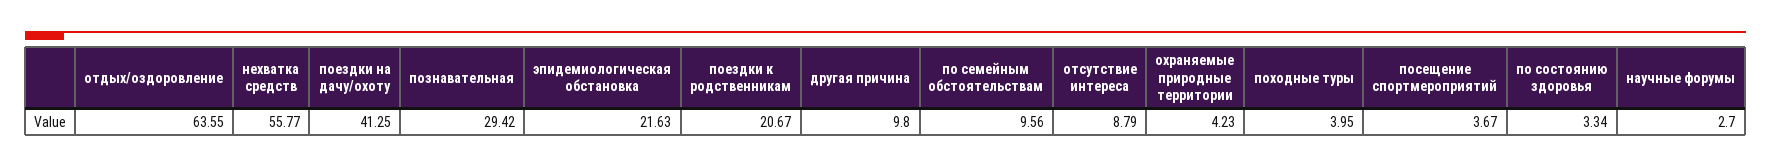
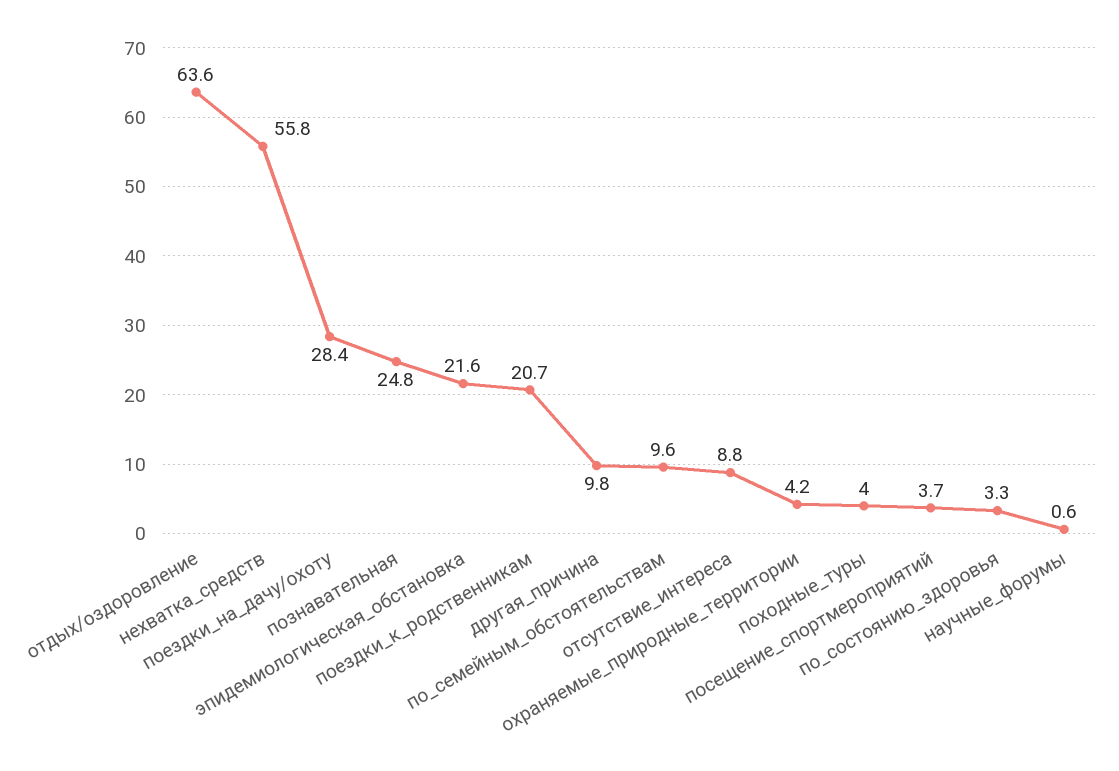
поездки на дачу/охоту: 41.25 -> 28.4
познавательная: 29.42 -> 24.8
научные форумы: 2.7 -> 0.6

